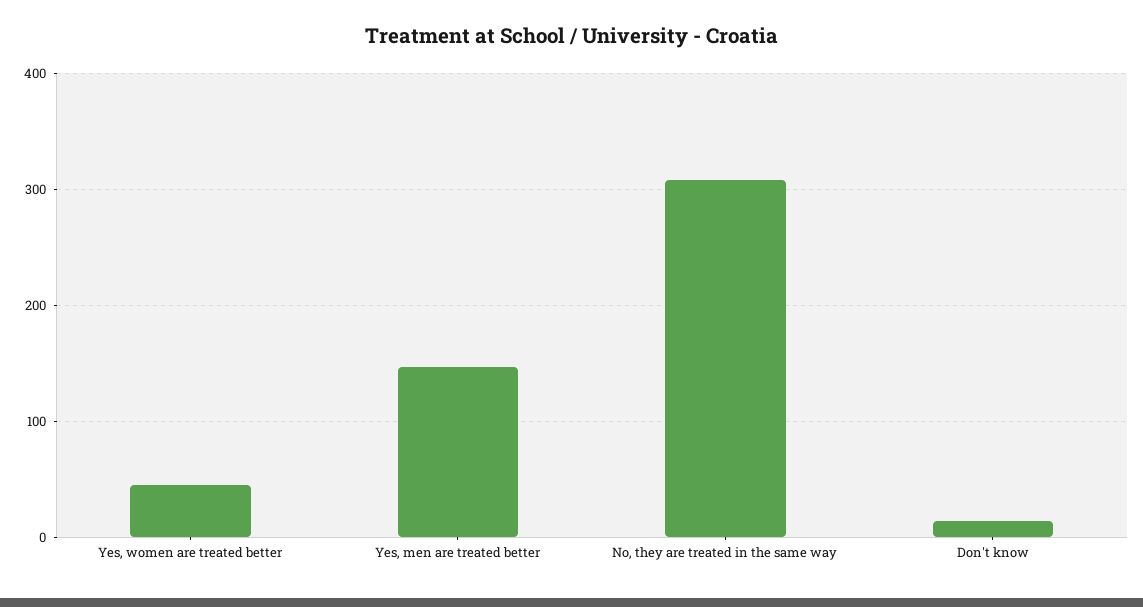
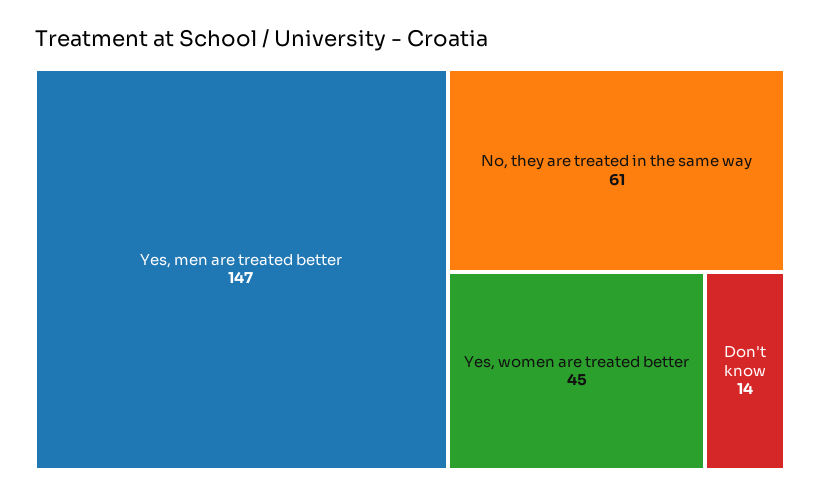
No, they are treated in the same way: 310 -> 61

